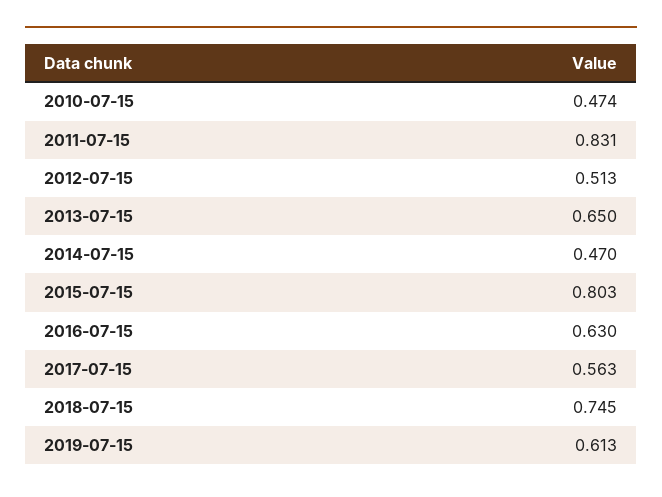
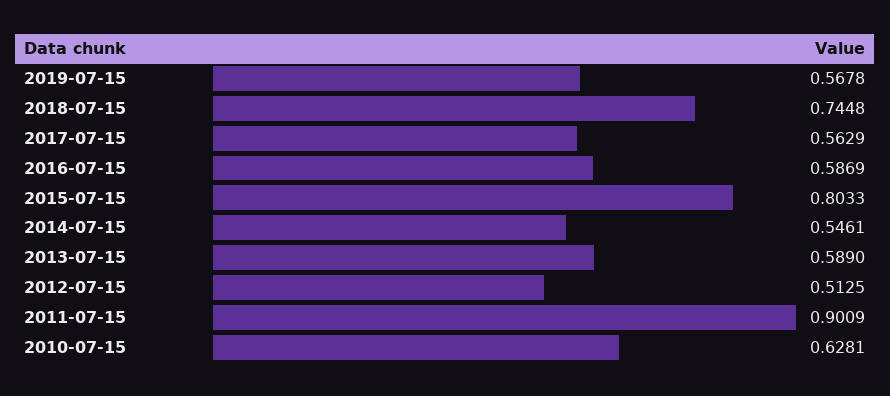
2010-07-15: 0.474 -> 0.6281
2011-07-15: 0.831 -> 0.9009
2013-07-15: 0.65 -> 0.589
2014-07-15: 0.47 -> 0.5461
2016-07-15: 0.63 -> 0.5869
2019-07-15: 0.613 -> 0.5678

